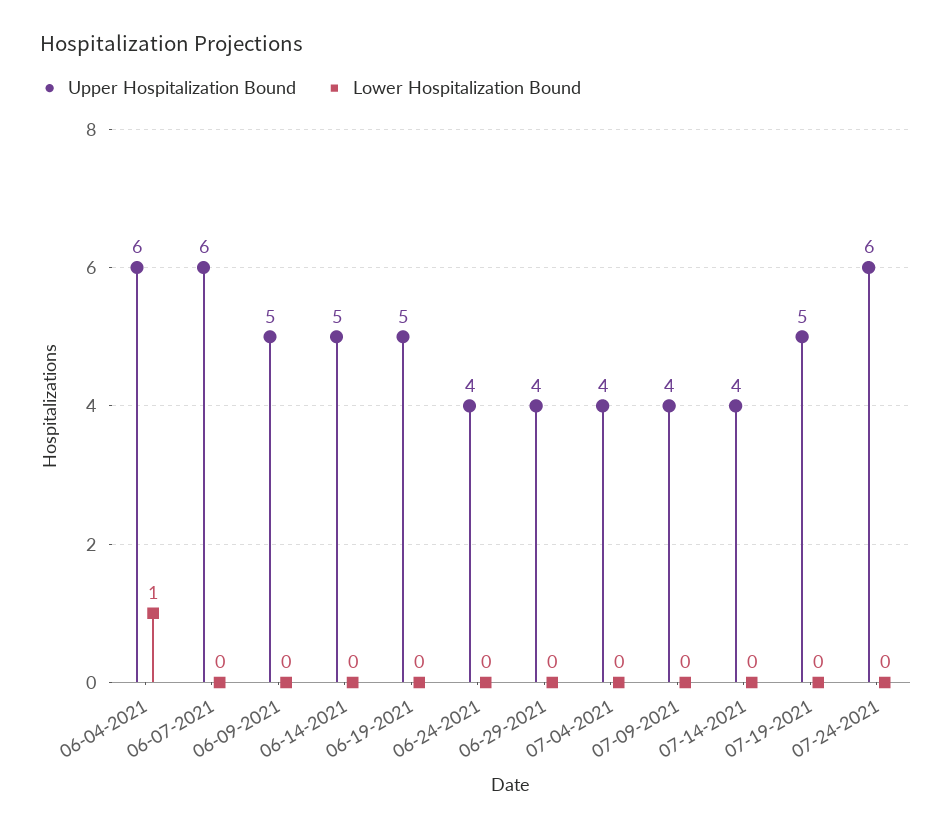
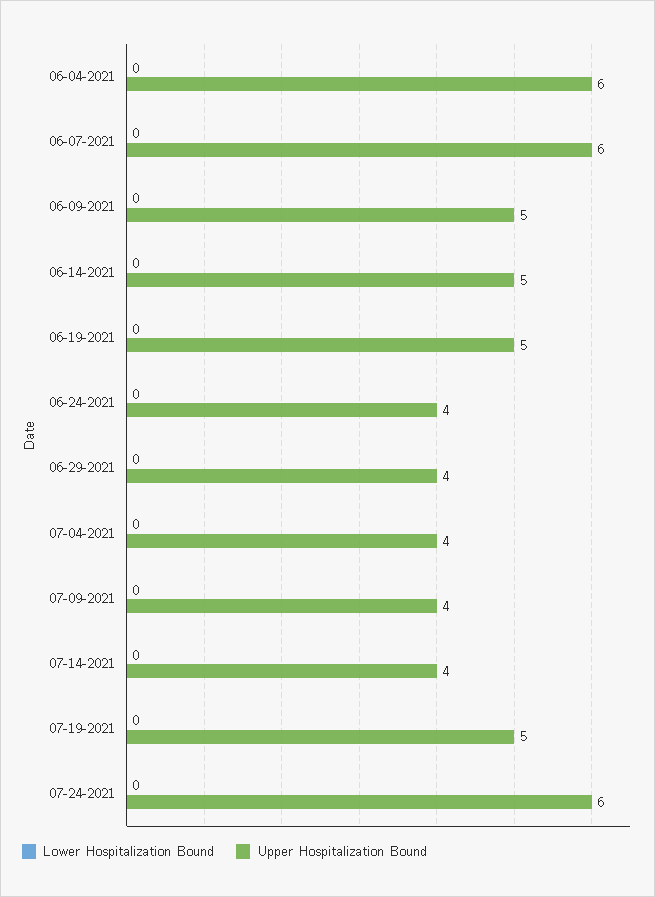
Lower Hospitalization Bound, 06-04-2021: 1 -> 0

